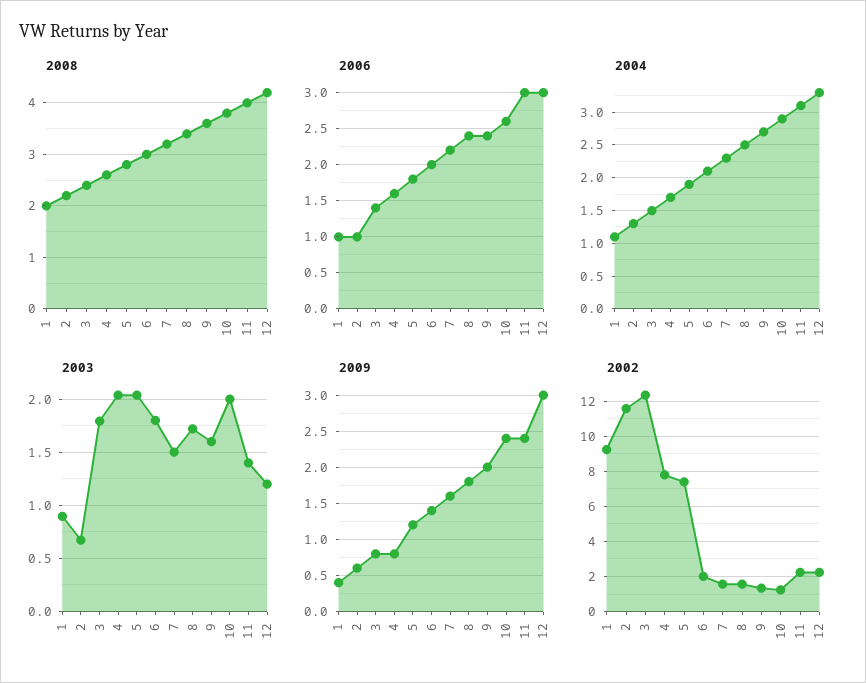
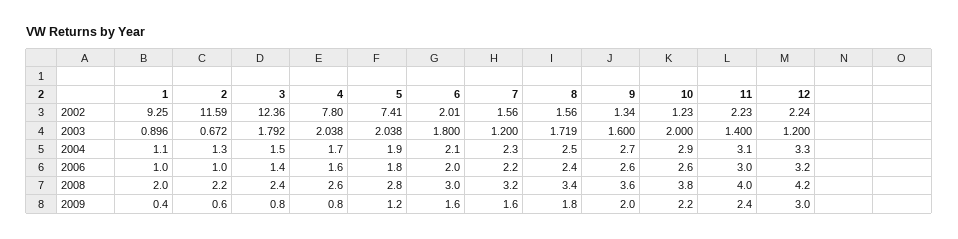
2006, 9: 2.4 -> 2.6
2006, 12: 3 -> 3.2
2003, 7: 1.5 -> 1.2
2009, 6: 1.4 -> 1.6
2009, 10: 2.4 -> 2.2

